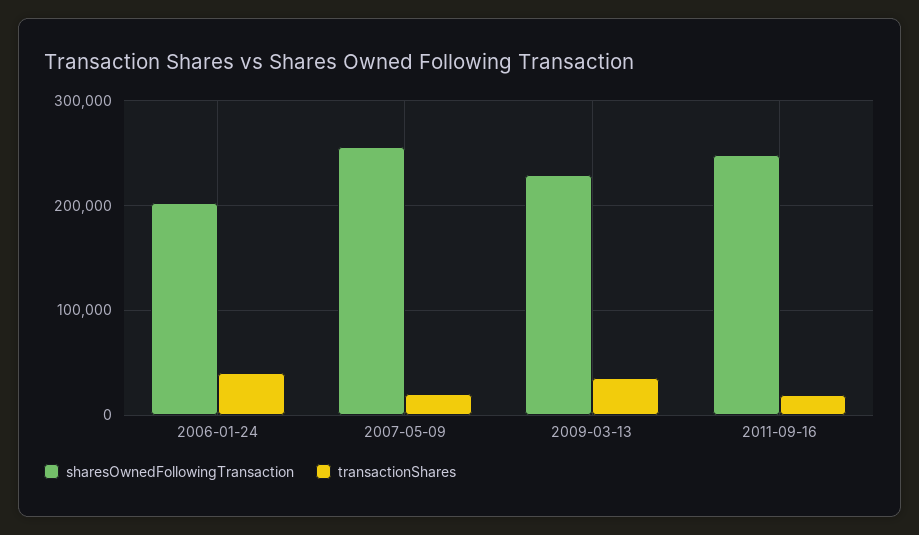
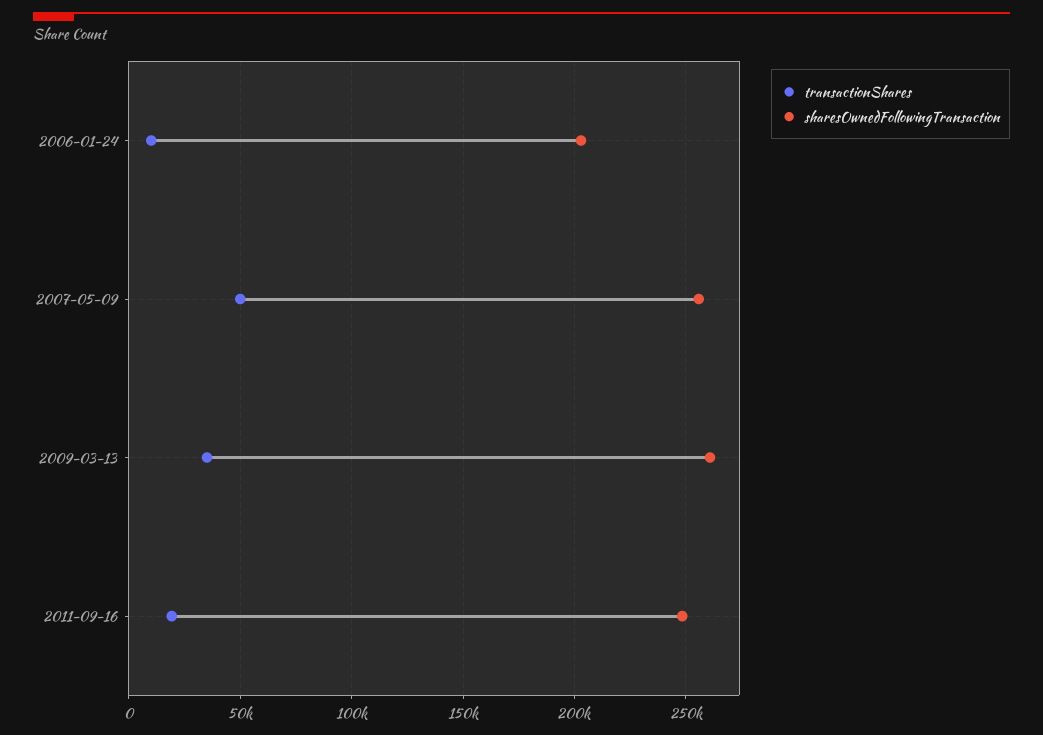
transactionShares, 2006-01-24: 40000 -> 10000
transactionShares, 2007-05-09: 20000 -> 50000
sharesOwnedFollowingTransaction, 2009-03-13: 230000 -> 260000

